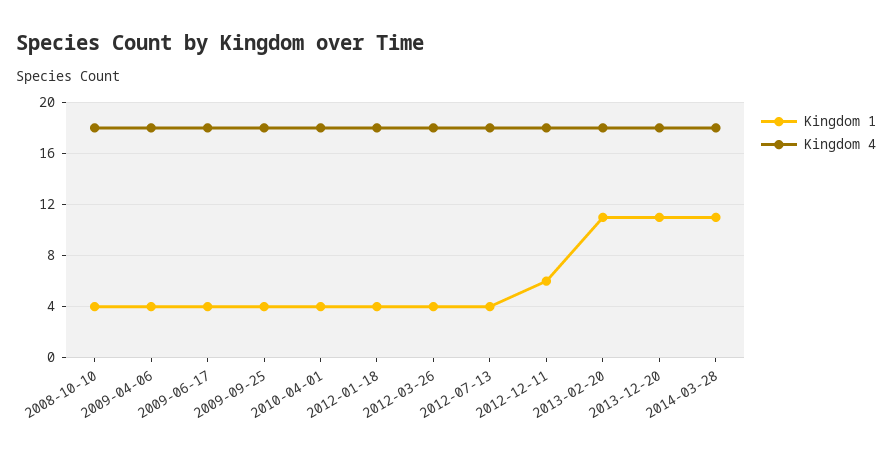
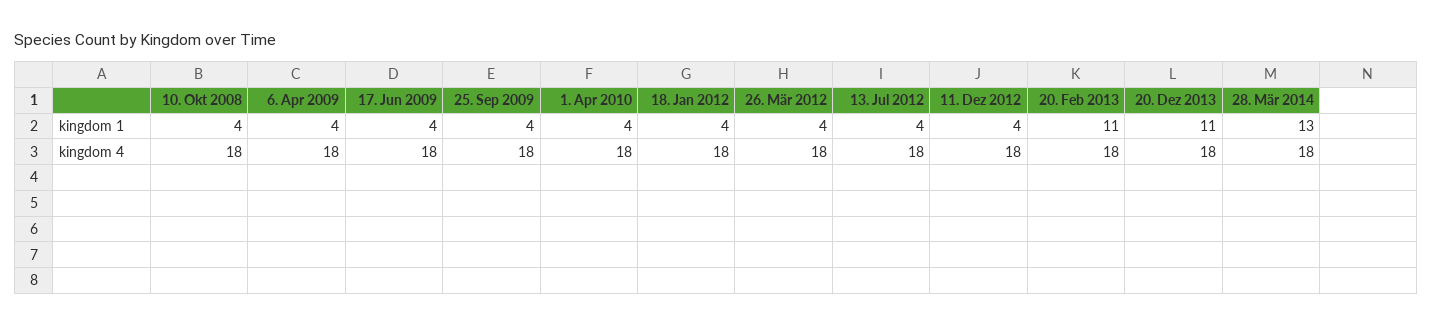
Kingdom 1, 2012-12-11: 6 -> 4
Kingdom 1, 2014-03-28: 11 -> 13

